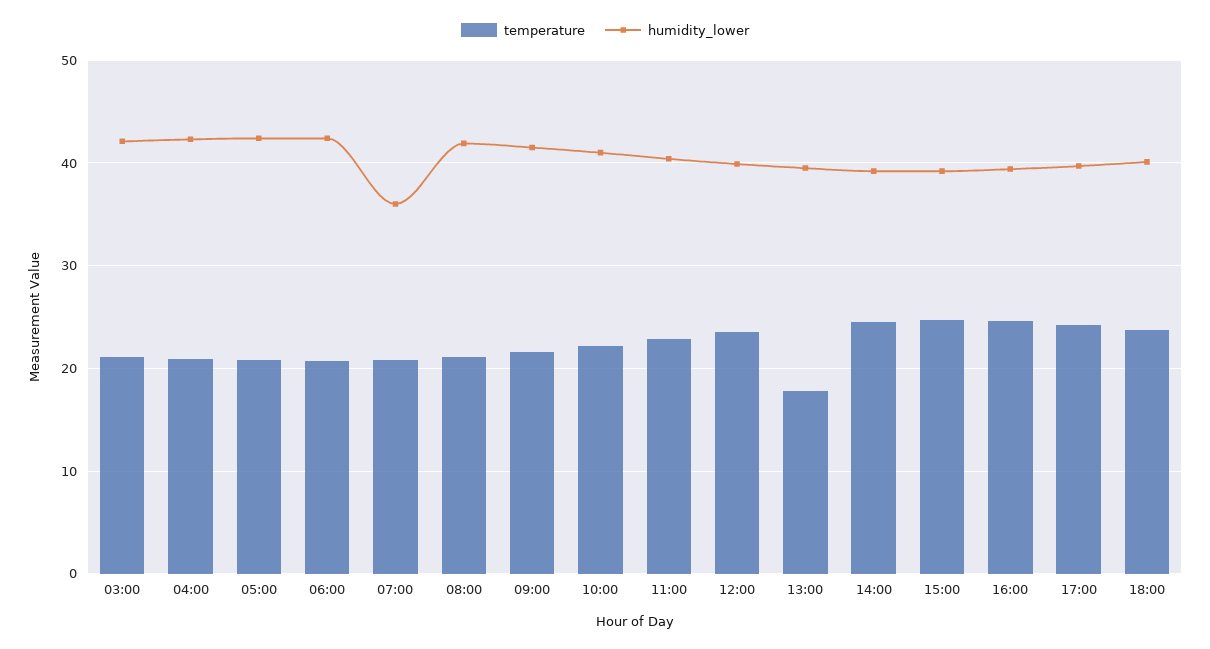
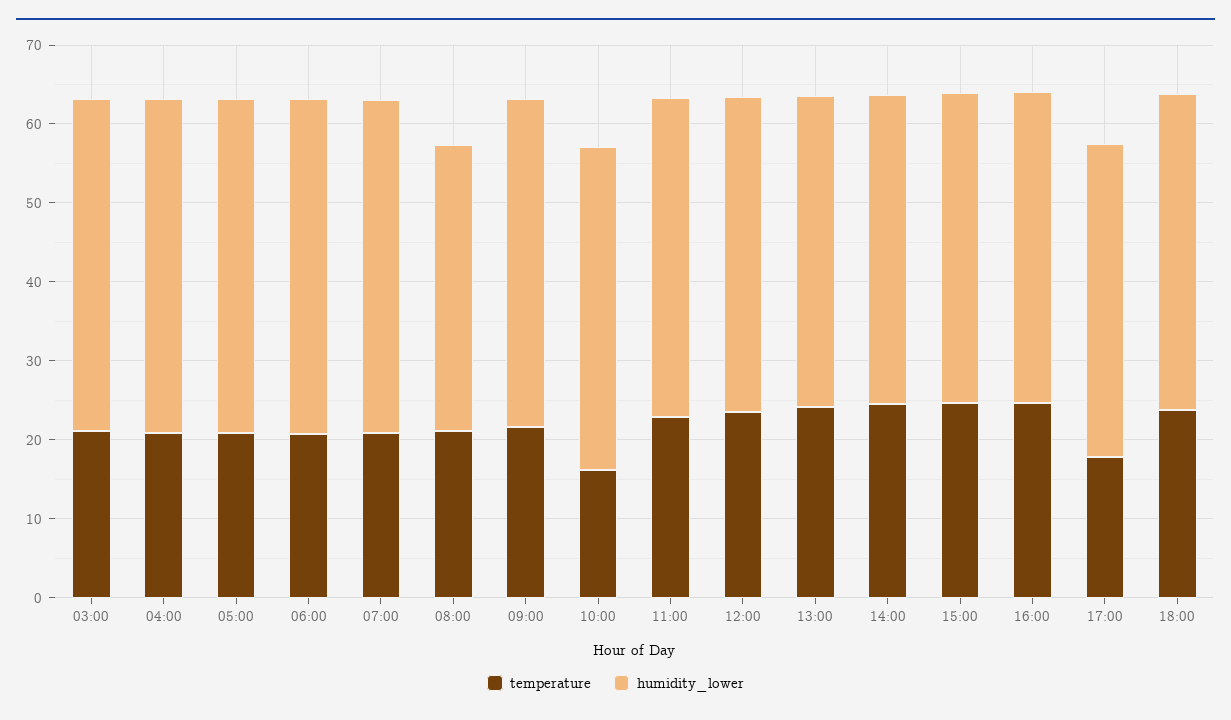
humidity_lower, 07:00: 36 -> 42
humidity_lower, 08:00: 42 -> 36
temperature, 10:00: 22 -> 16
temperature, 13:00: 18 -> 24
temperature, 17:00: 24 -> 18

